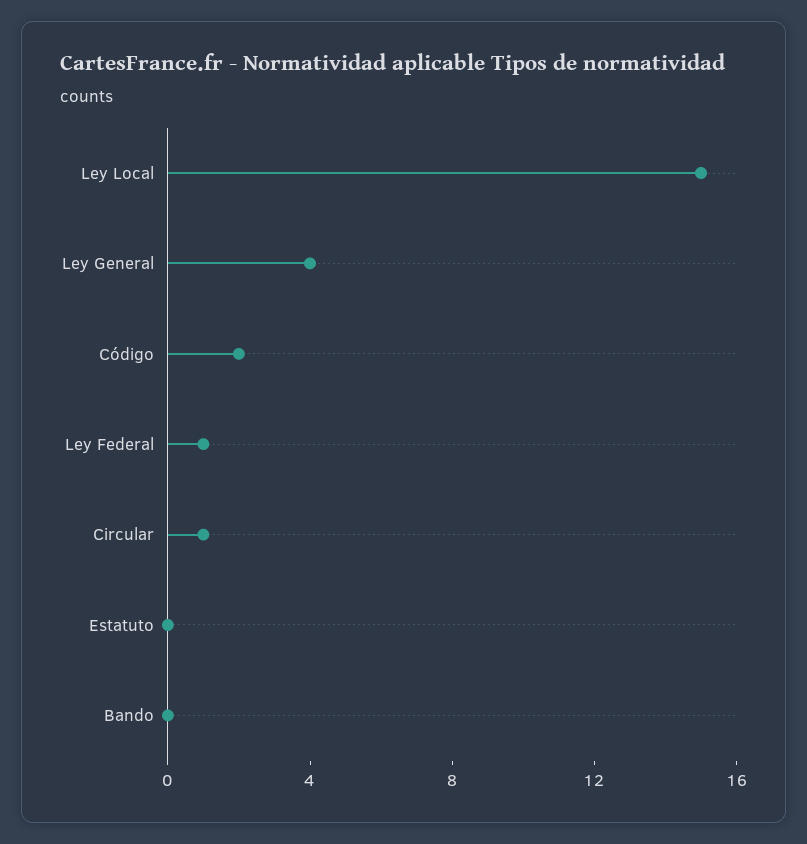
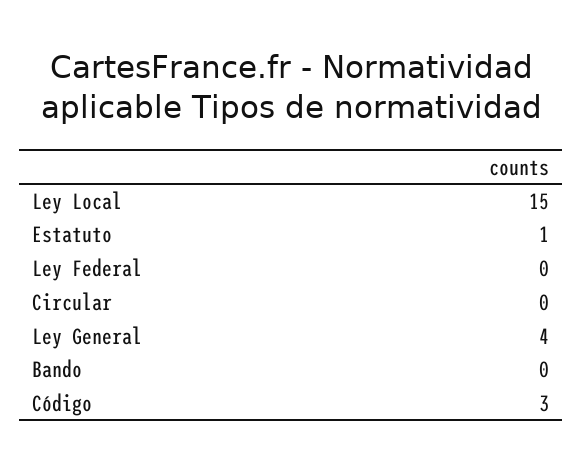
Código: 2 -> 3
Ley Federal: 1 -> 0
Circular: 1 -> 0
Estatuto: 0 -> 1

